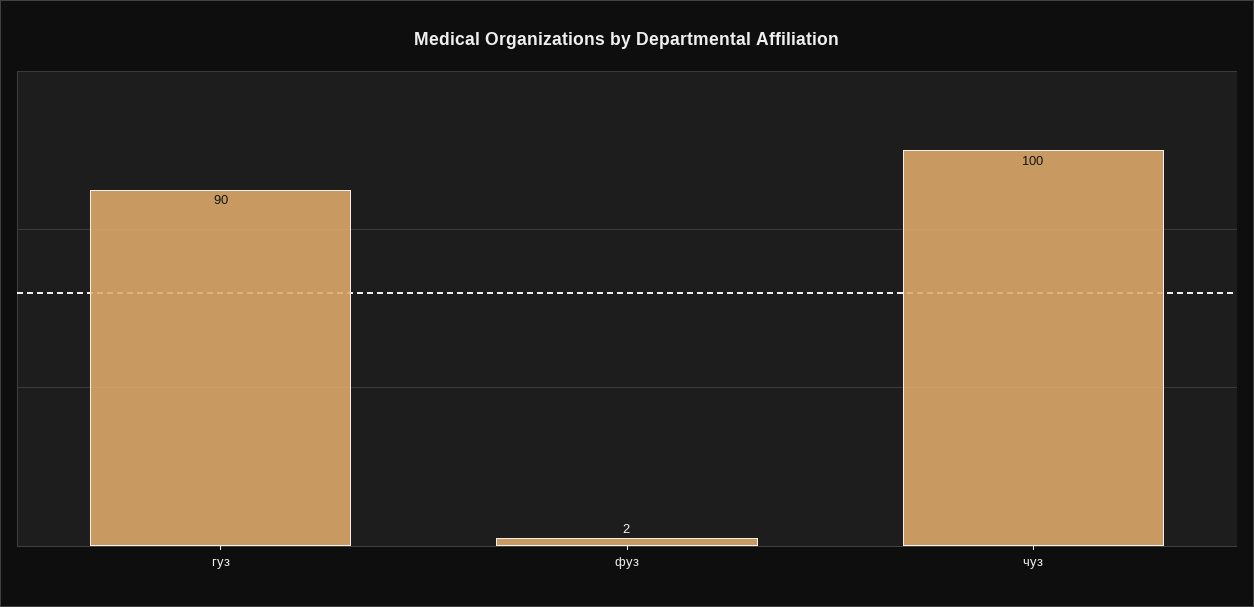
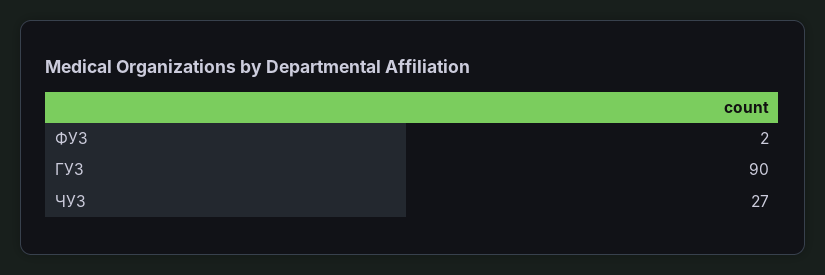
чуз: 100 -> 27

